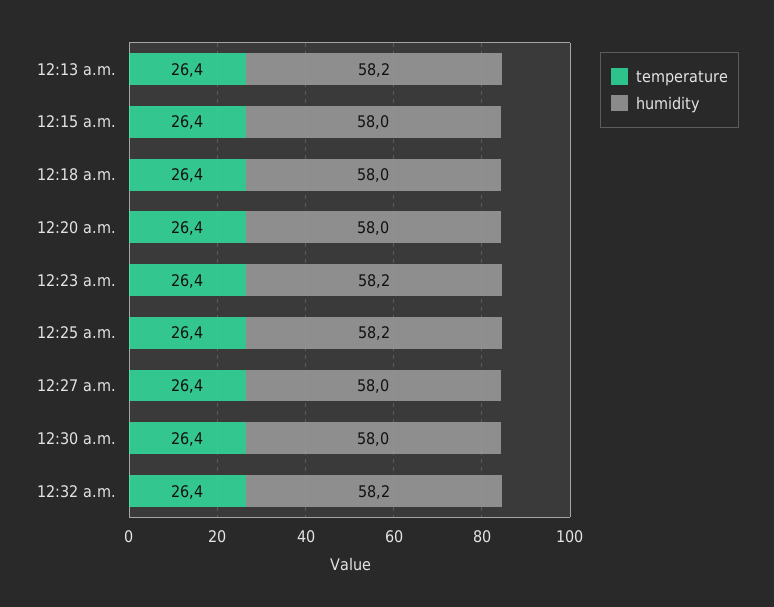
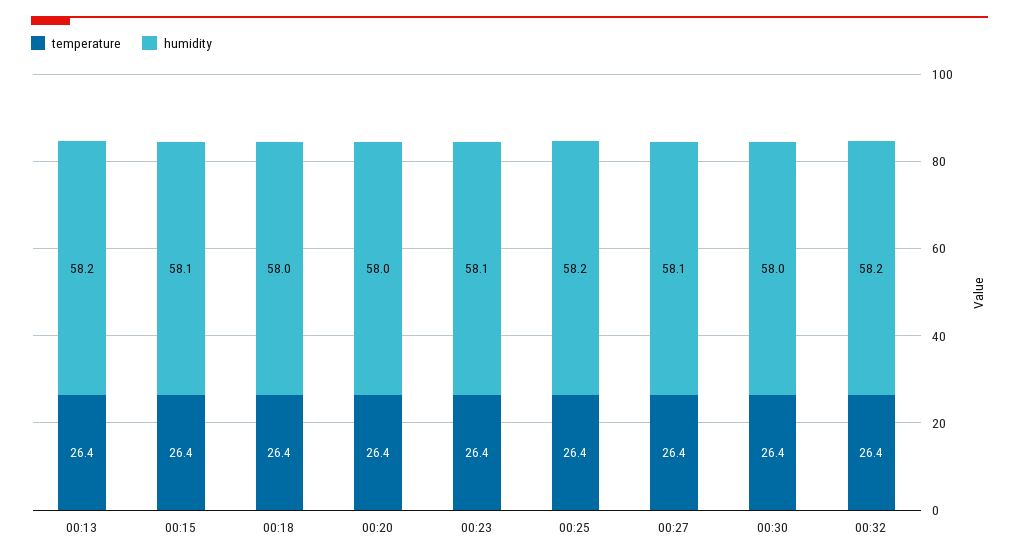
humidity, 12:15 a.m.: 58 -> 58.1
humidity, 12:23 a.m.: 58.2 -> 58.1
humidity, 12:27 a.m.: 58 -> 58.1

